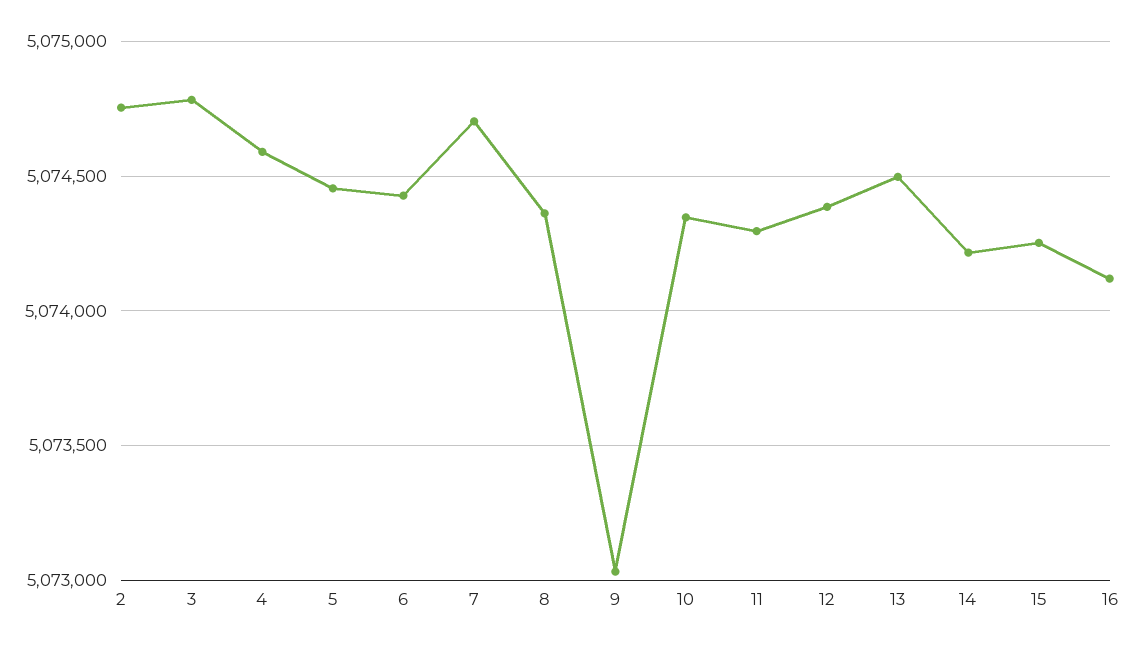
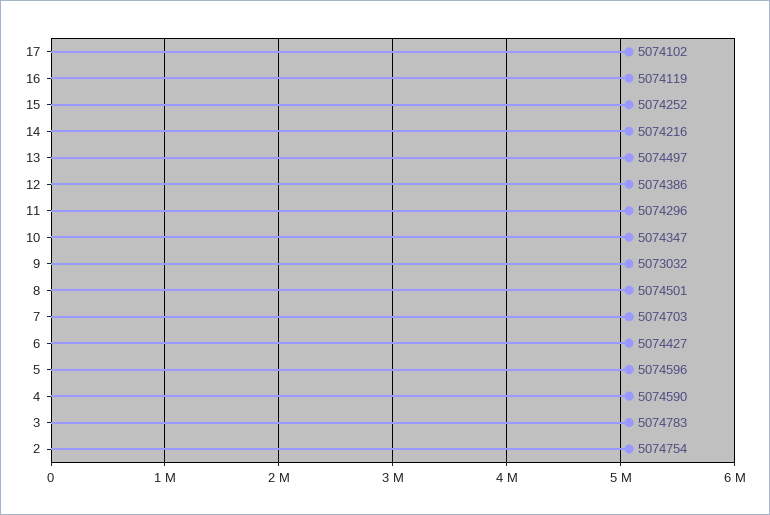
5: 5074450 -> 5074596
8: 5074350 -> 5074501
17: none -> 5074102

